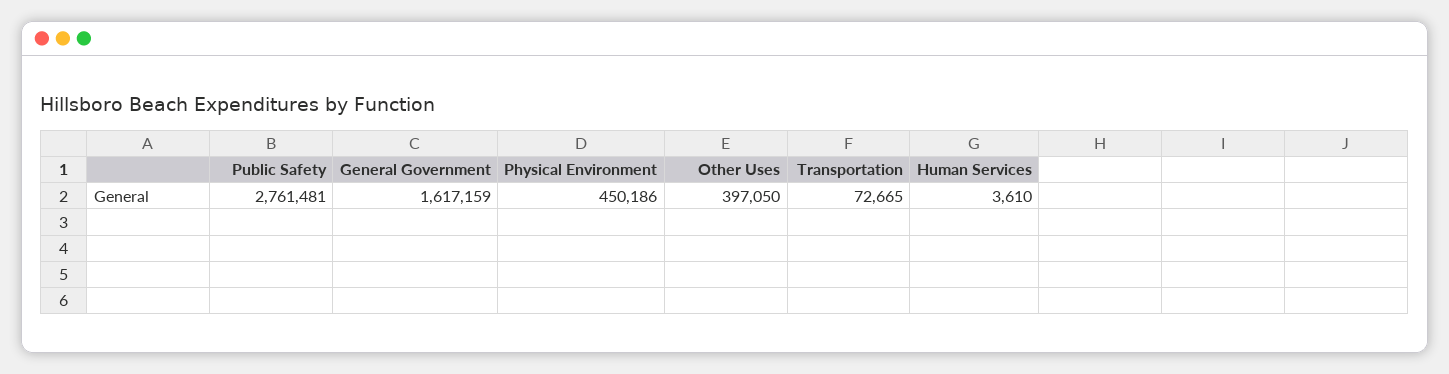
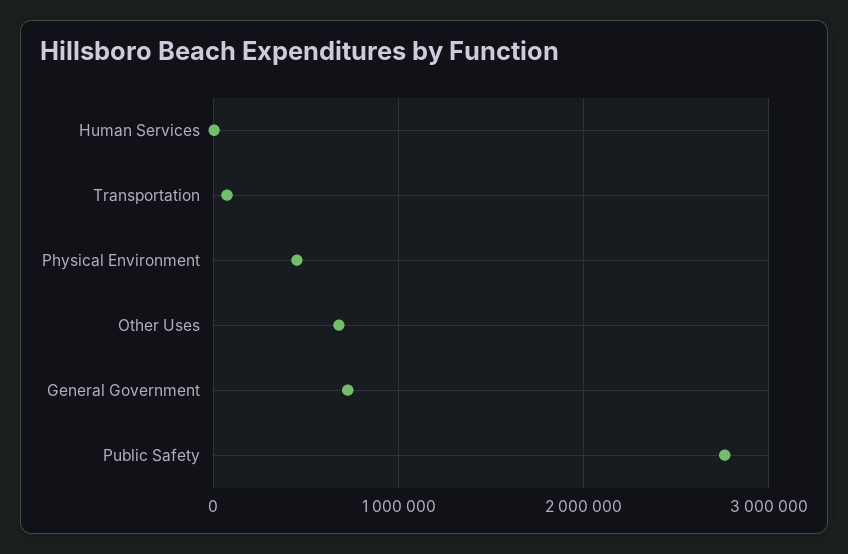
General Government: 1617159 -> 700000
Other Uses: 397050 -> 700000

